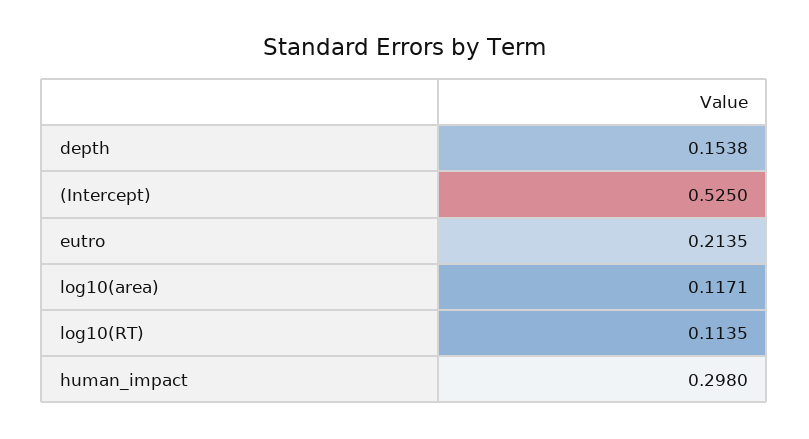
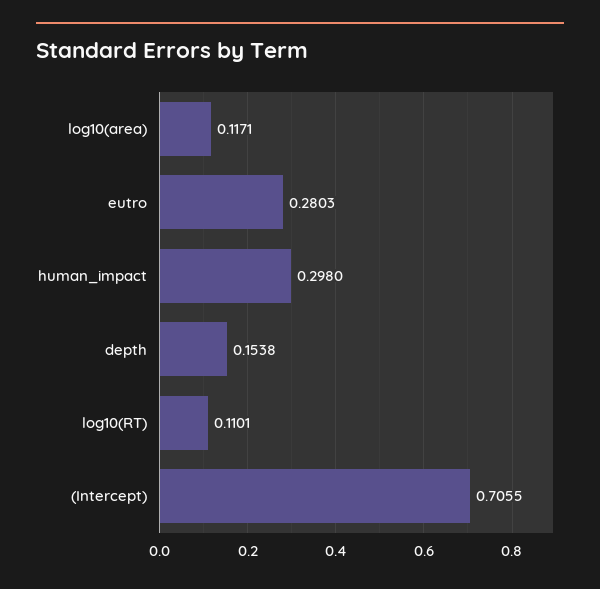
(Intercept): 0.525 -> 0.7055
eutro: 0.2135 -> 0.2803
log10(RT): 0.1135 -> 0.1101

